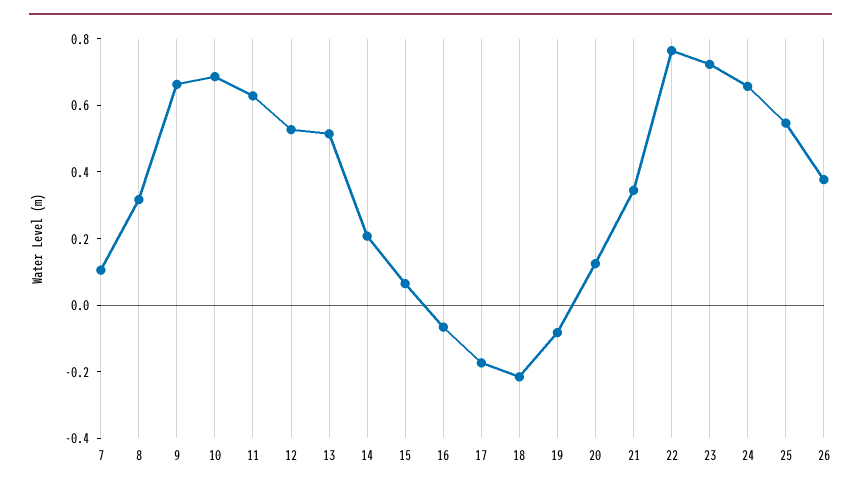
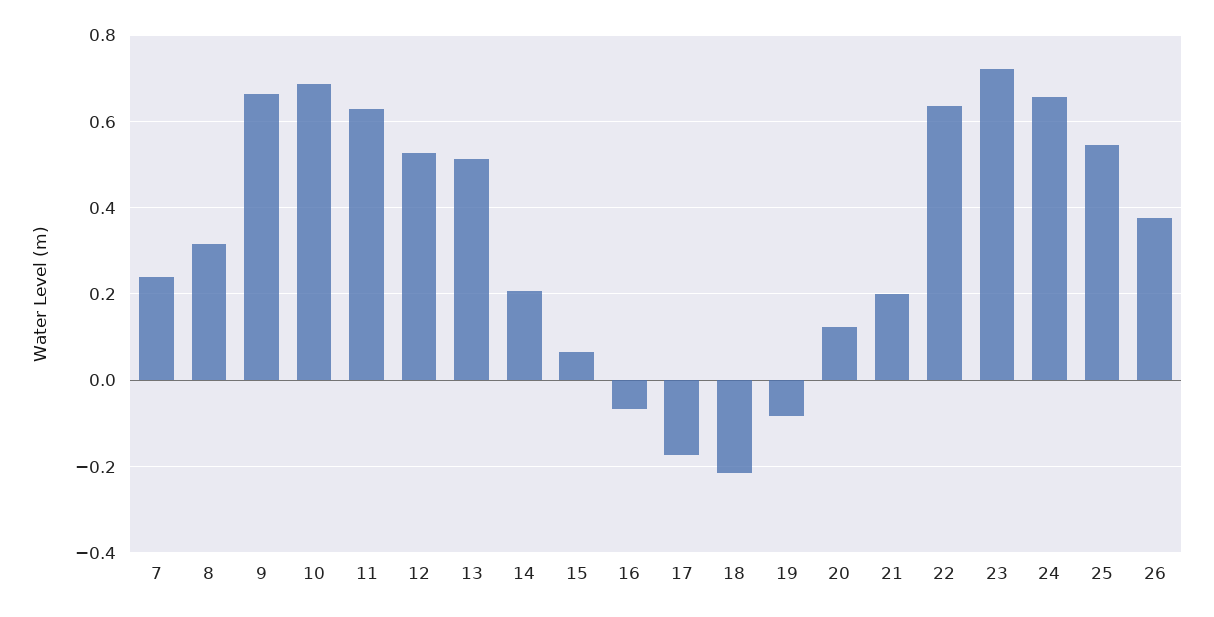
7: 0.1 -> 0.24
21: 0.35 -> 0.2
22: 0.75 -> 0.64

